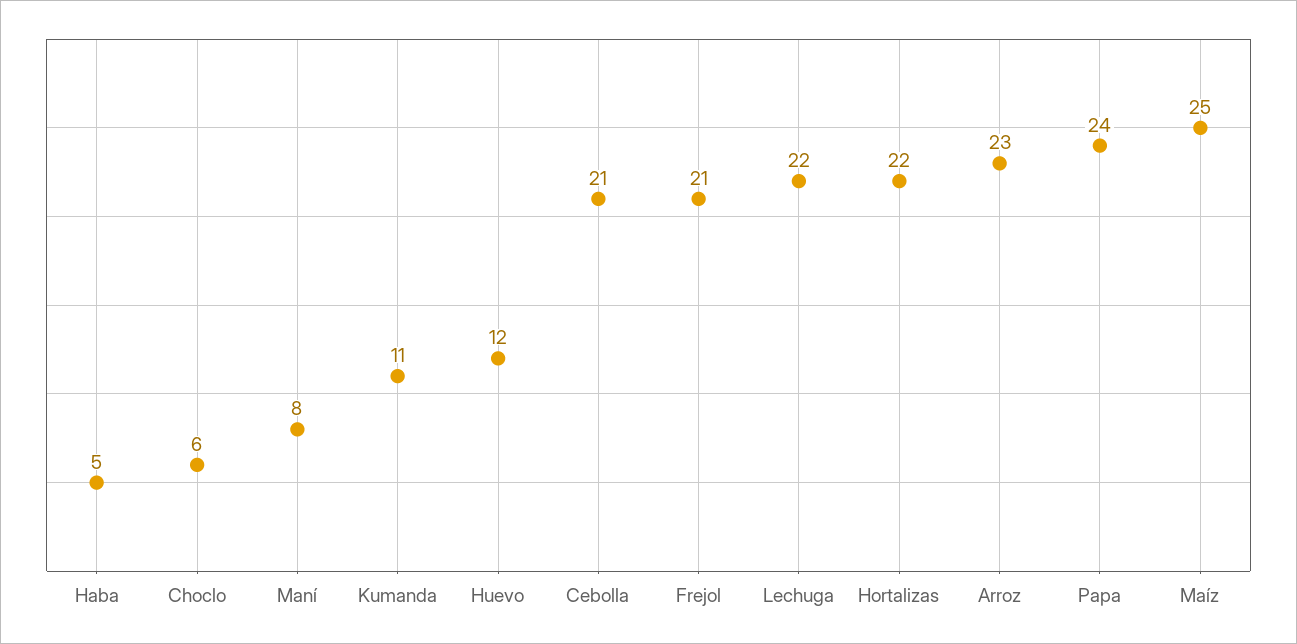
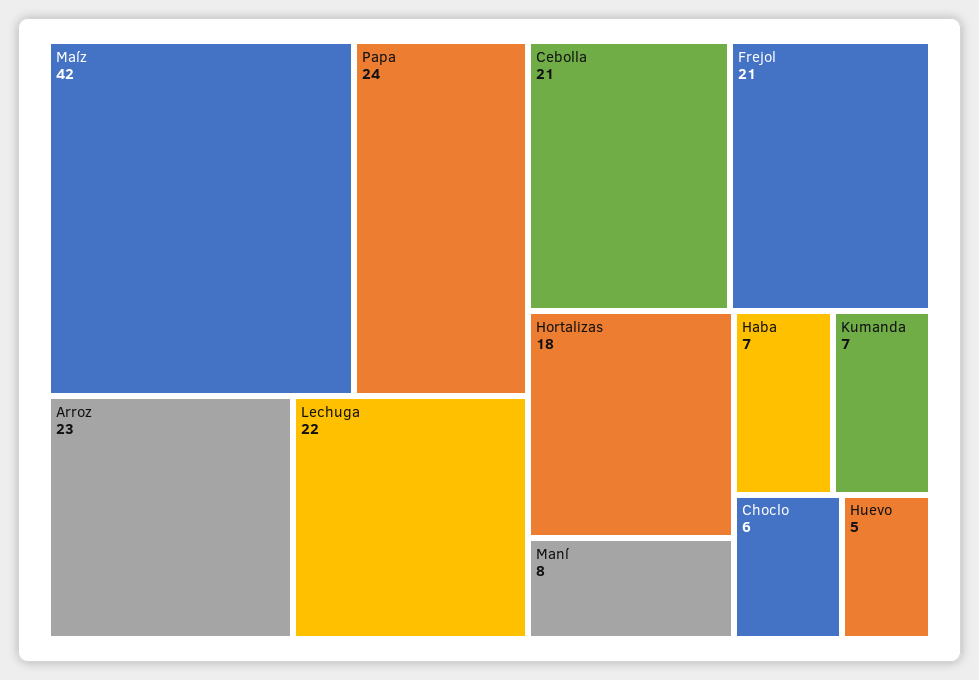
Haba: 5 -> 7
Kumanda: 11 -> 7
Huevo: 12 -> 5
Hortalizas: 22 -> 18
Maíz: 25 -> 42

